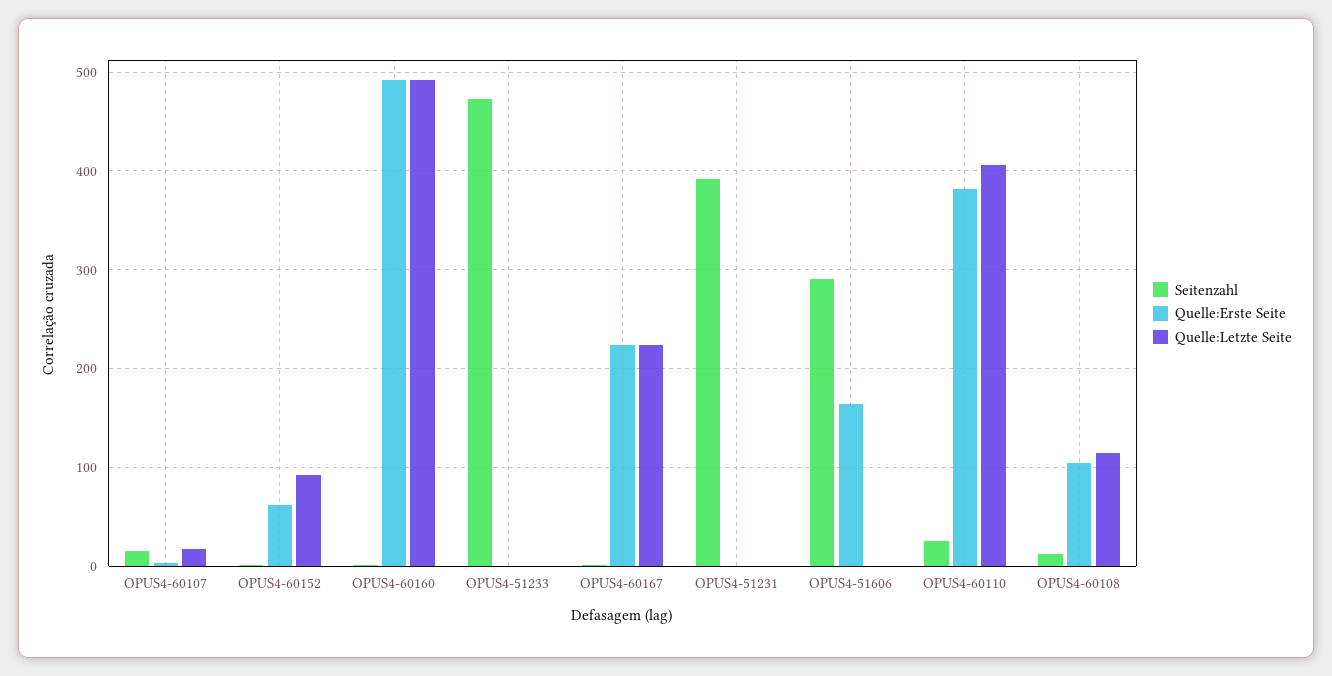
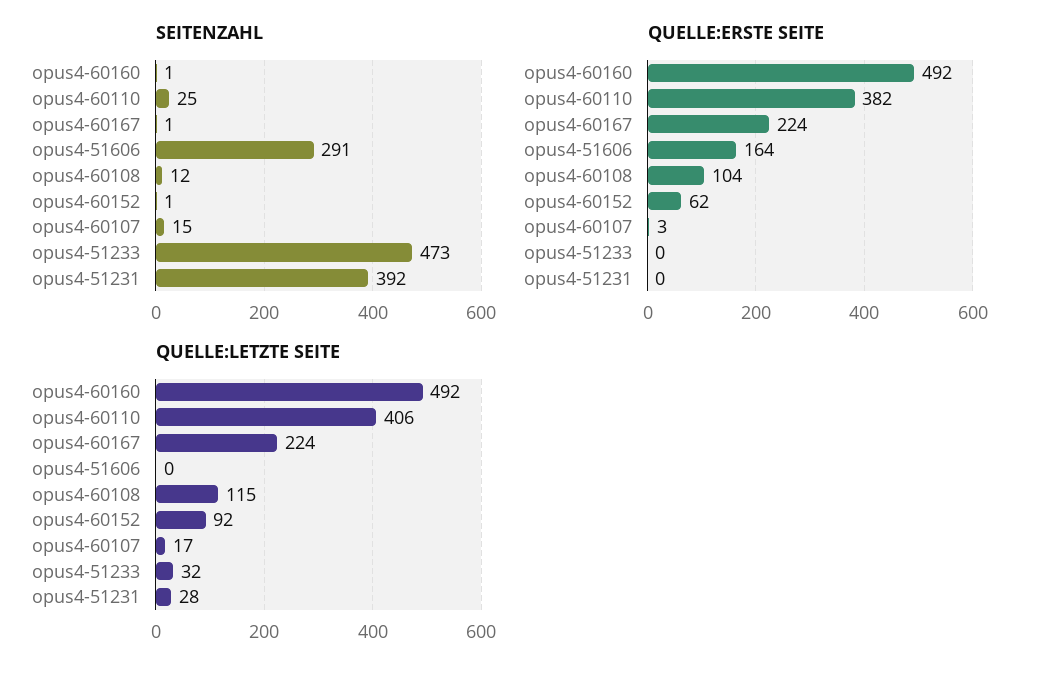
Quelle:Letzte Seite, OPUS4-51233: 0 -> 32
Quelle:Letzte Seite, OPUS4-51231: 0 -> 28

